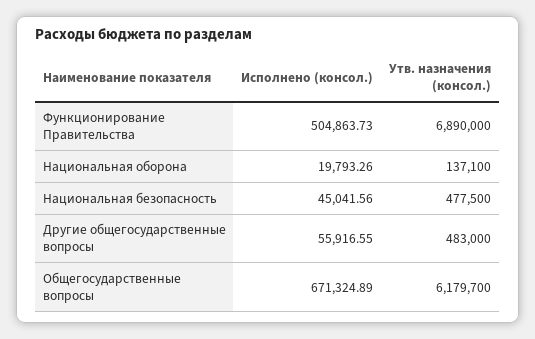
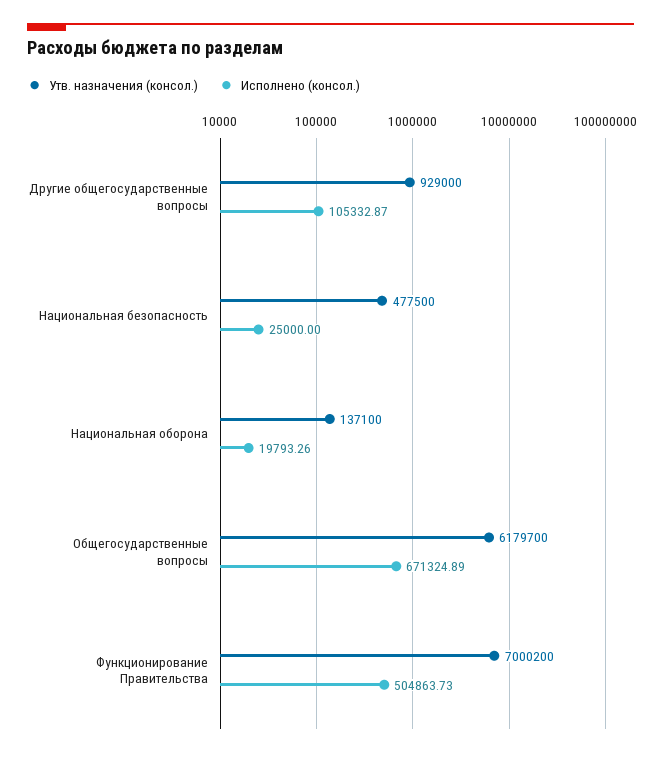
Утв. назначения (консол.), Функционирование Правительства: 6890000 -> 7000200
Исполнено (консол.), Национальная безопасность: 45041.56 -> 25000
Исполнено (консол.), Другие общегосударственные вопросы: 55916.55 -> 105332.87
Утв. назначения (консол.), Другие общегосударственные вопросы: 483000 -> 929000

